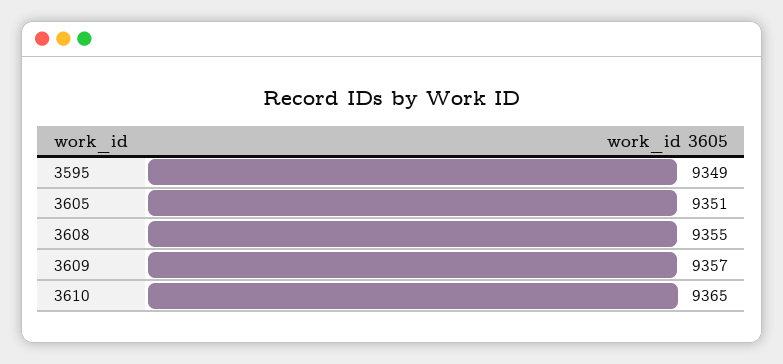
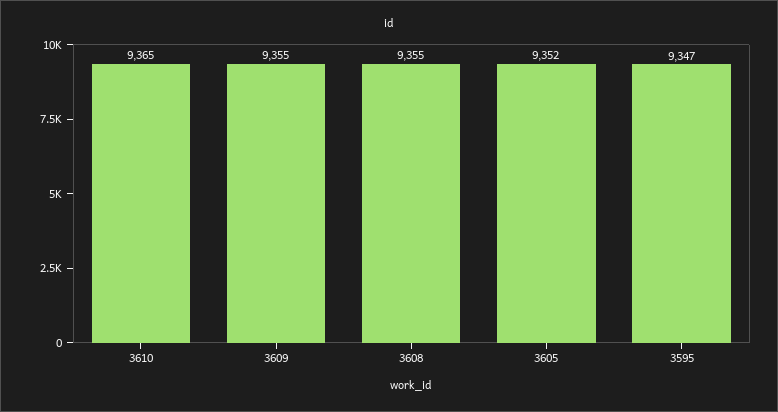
3595: 9349 -> 9347
3605: 9351 -> 9352
3609: 9357 -> 9355

